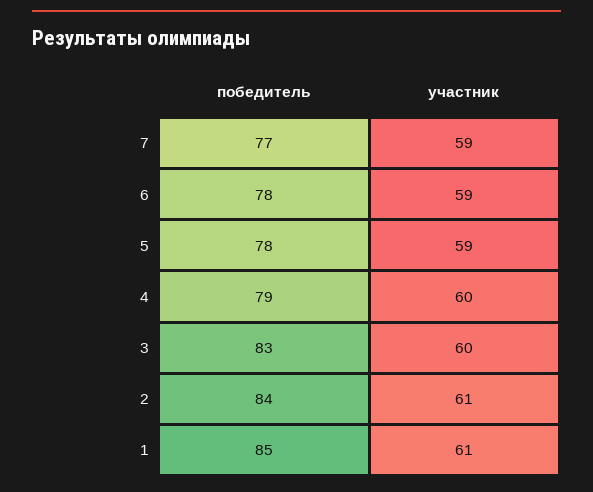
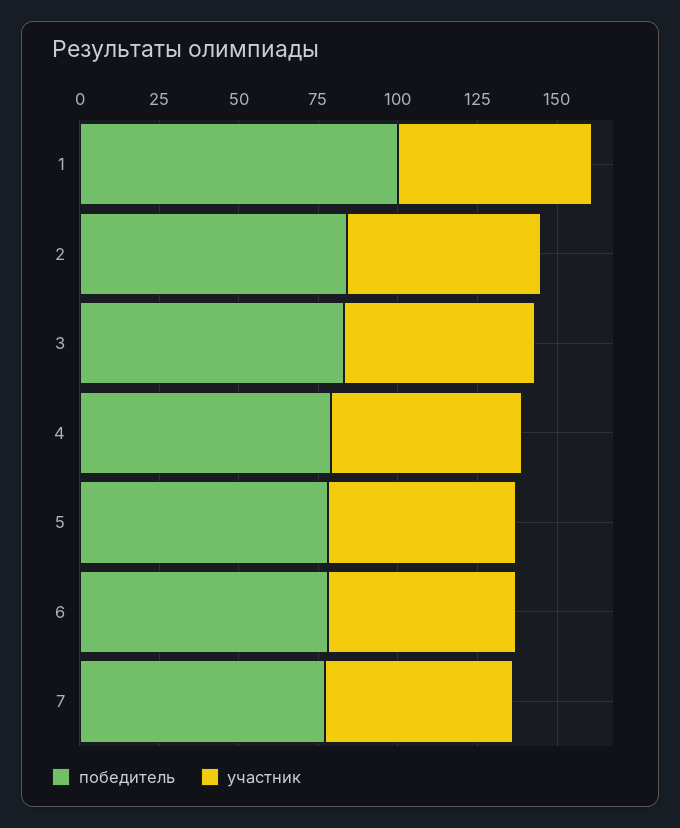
победитель, 1: 85 -> 100

